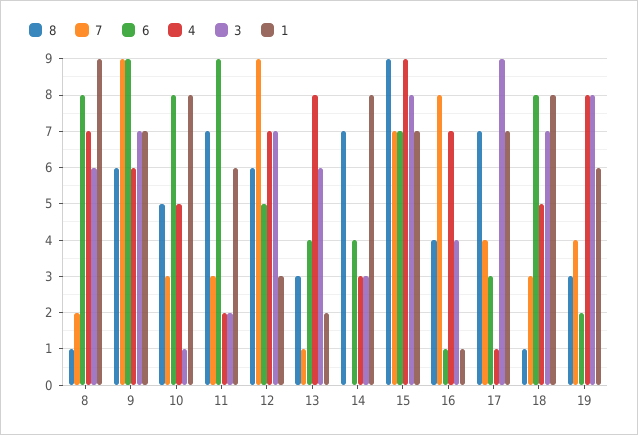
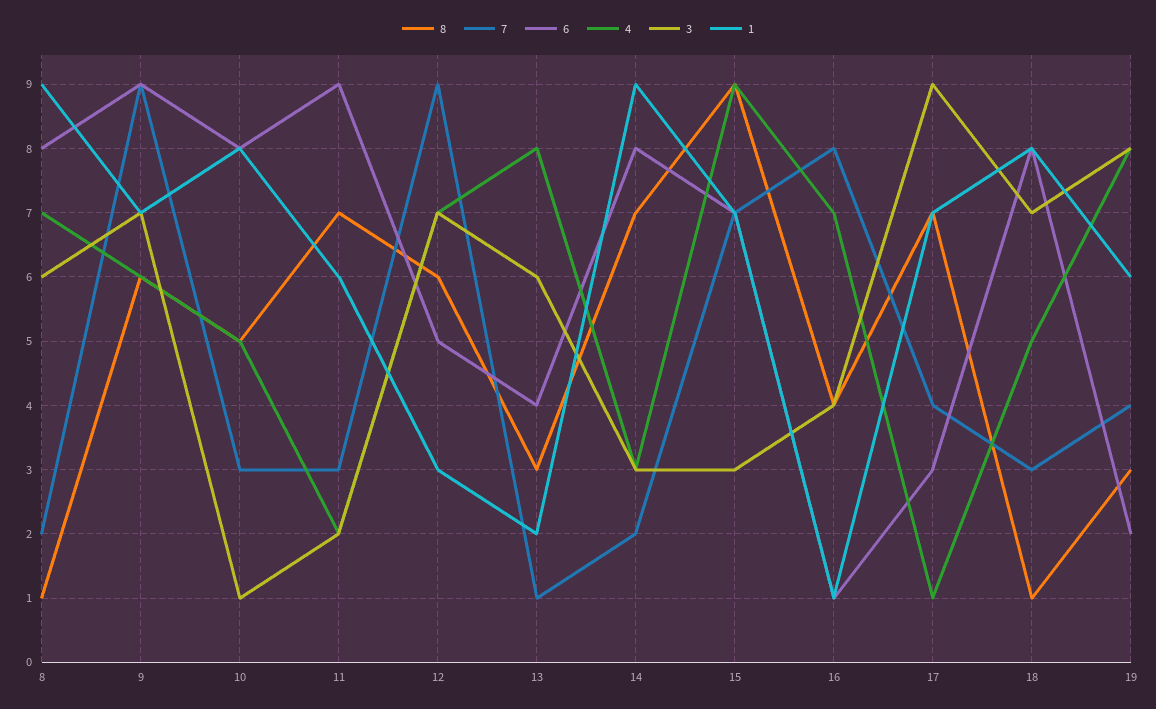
7, 14: 0 -> 2
6, 14: 4 -> 8
1, 14: 8 -> 9
3, 15: 8 -> 3

